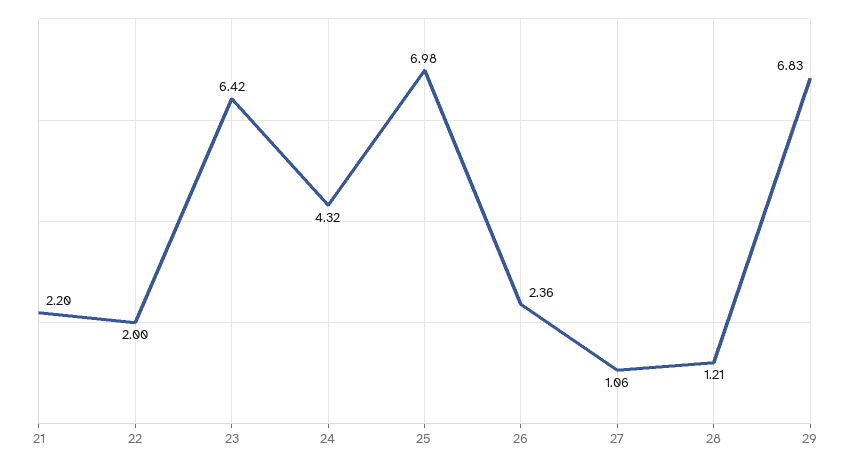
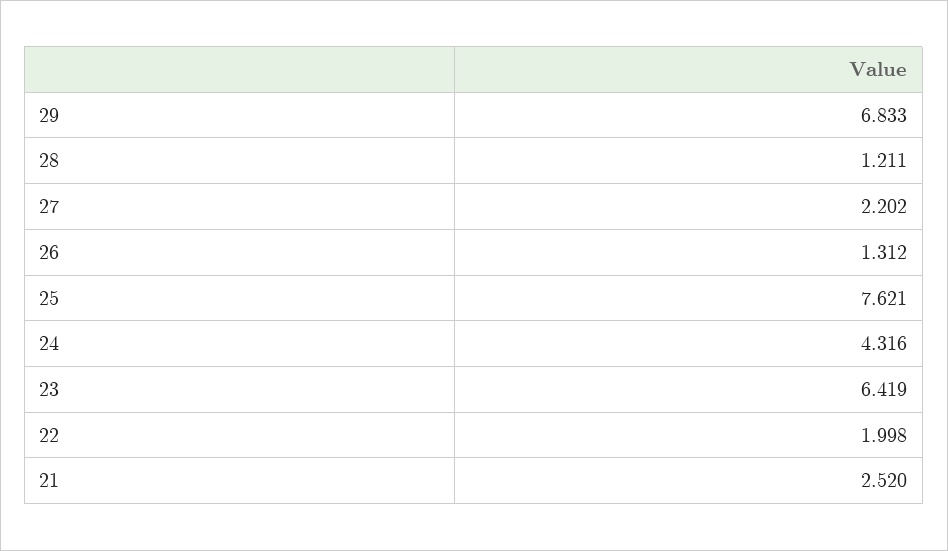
21: 2.2 -> 2.52
25: 6.98 -> 7.621
26: 2.36 -> 1.312
27: 1.06 -> 2.202

